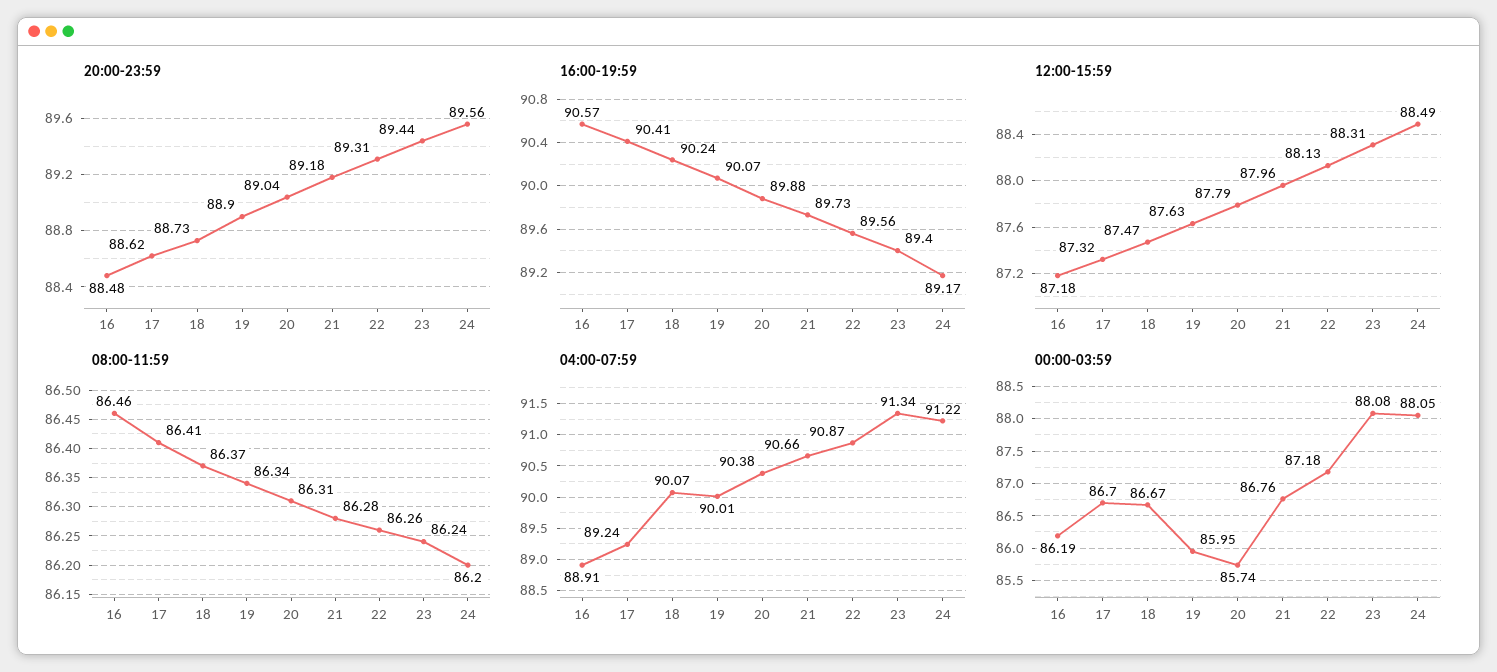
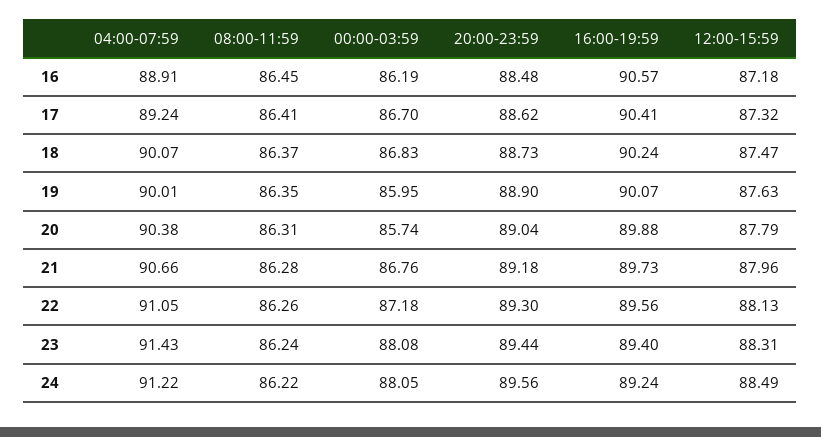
20:00-23:59, 22: 89.31 -> 89.3
16:00-19:59, 24: 89.17 -> 89.24
08:00-11:59, 16: 86.46 -> 86.45
08:00-11:59, 19: 86.34 -> 86.35
08:00-11:59, 24: 86.2 -> 86.22
04:00-07:59, 22: 90.87 -> 91.05
04:00-07:59, 23: 91.34 -> 91.43
00:00-03:59, 18: 86.67 -> 86.83

